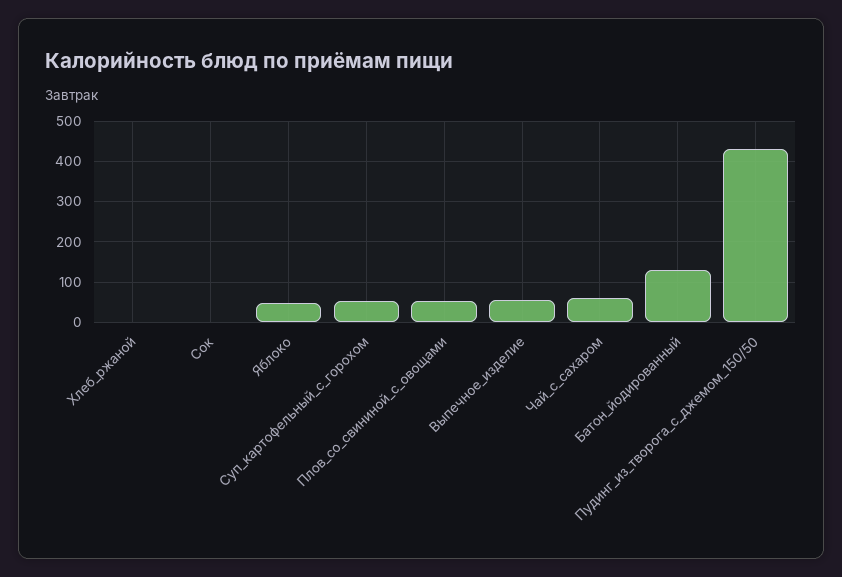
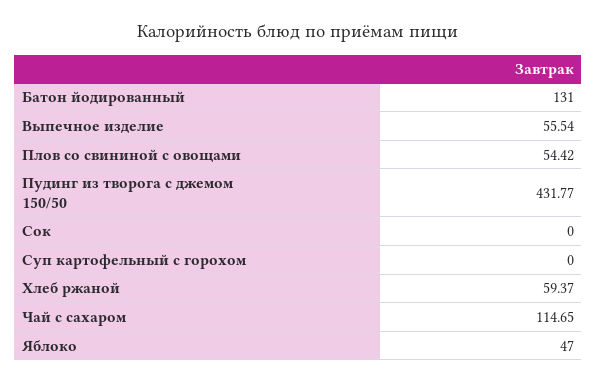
Хлеб_ржаной: 0 -> 59.37
Суп_картофельный_с_горохом: 60 -> 0
Чай_с_сахаром: 60 -> 114.65

